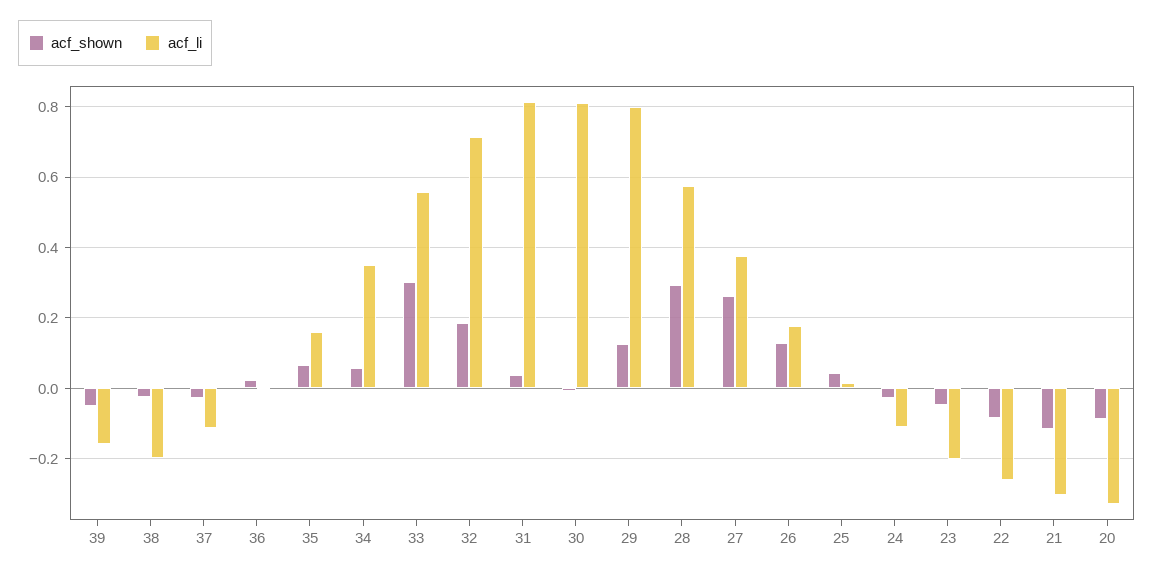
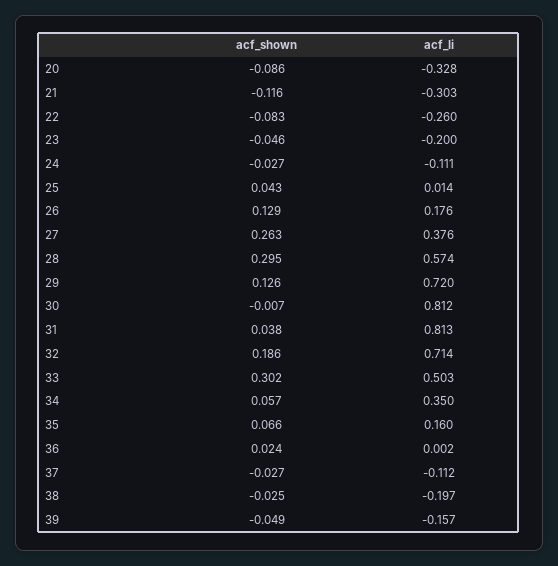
acf_li, 33: 0.56 -> 0.503
acf_li, 29: 0.8 -> 0.72

